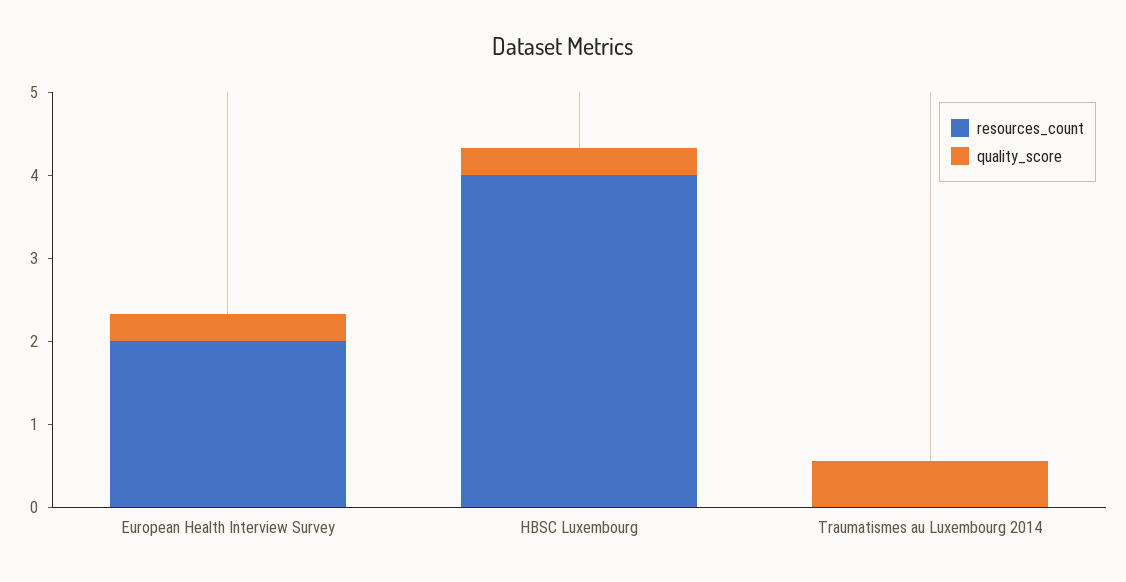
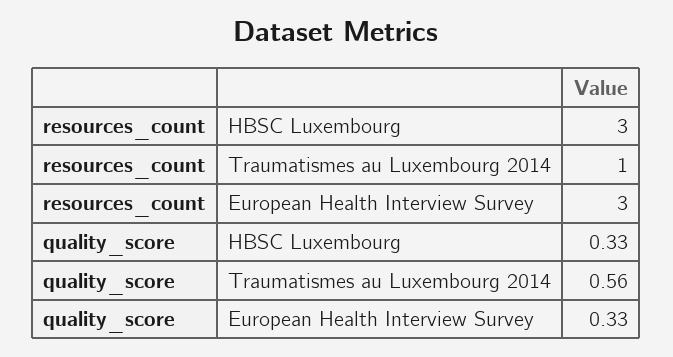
resources_count, European Health Interview Survey: 2 -> 3
resources_count, HBSC Luxembourg: 4 -> 3
resources_count, Traumatismes au Luxembourg 2014: 0 -> 1

